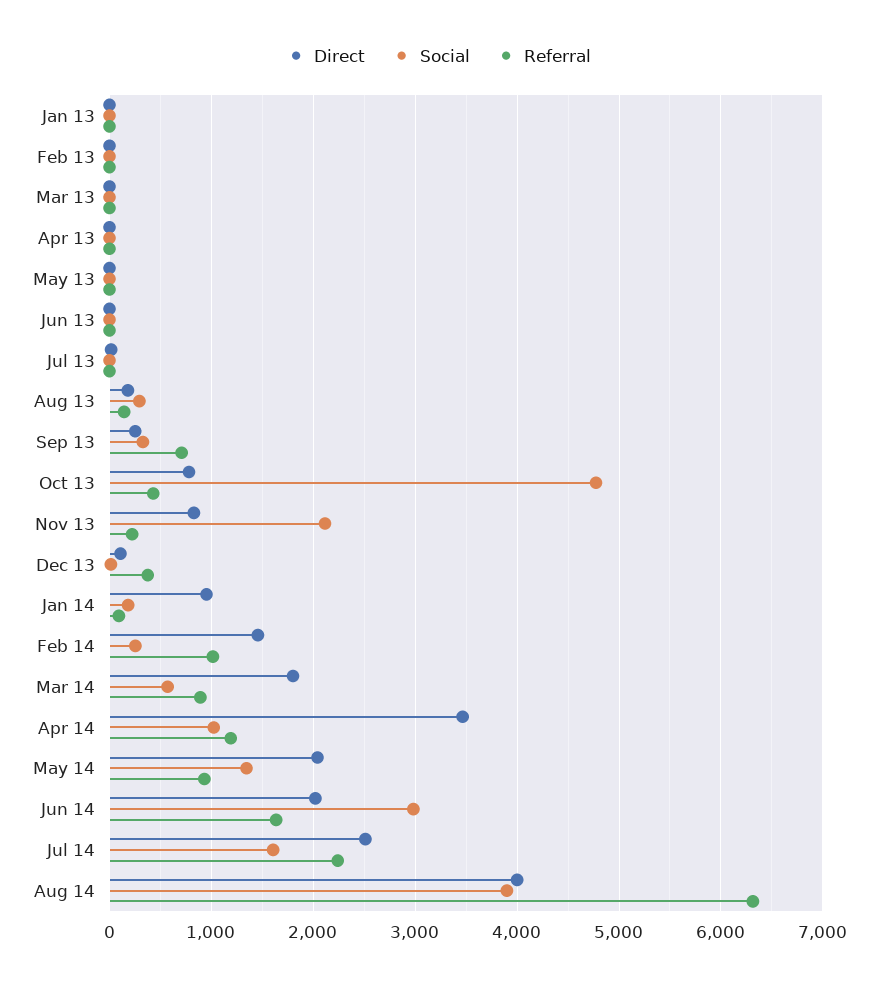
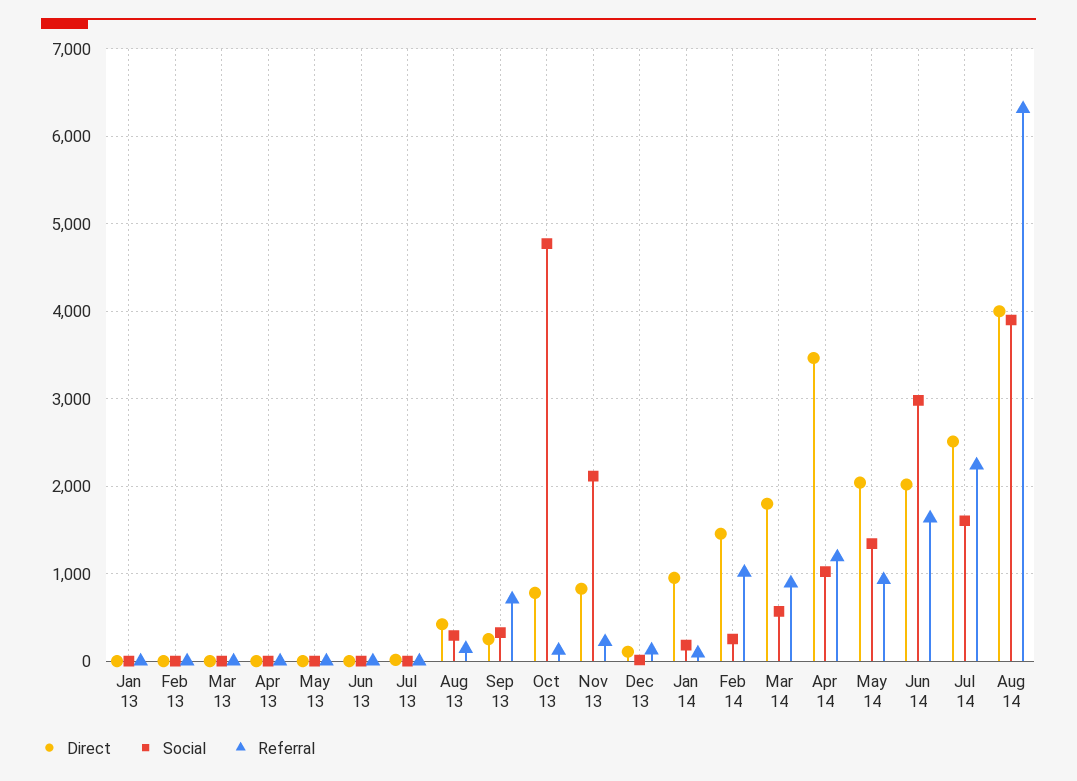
Direct, Aug 13: 200 -> 400
Referral, Oct 13: 400 -> 100
Referral, Dec 13: 400 -> 100

